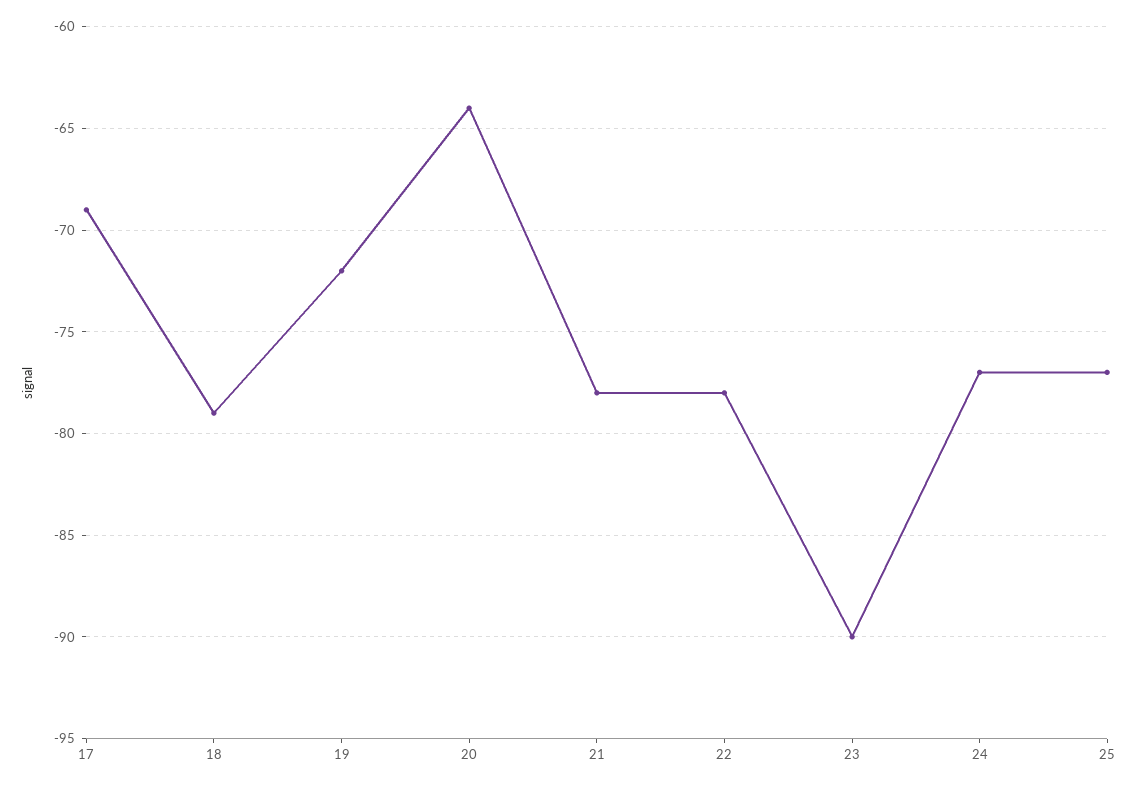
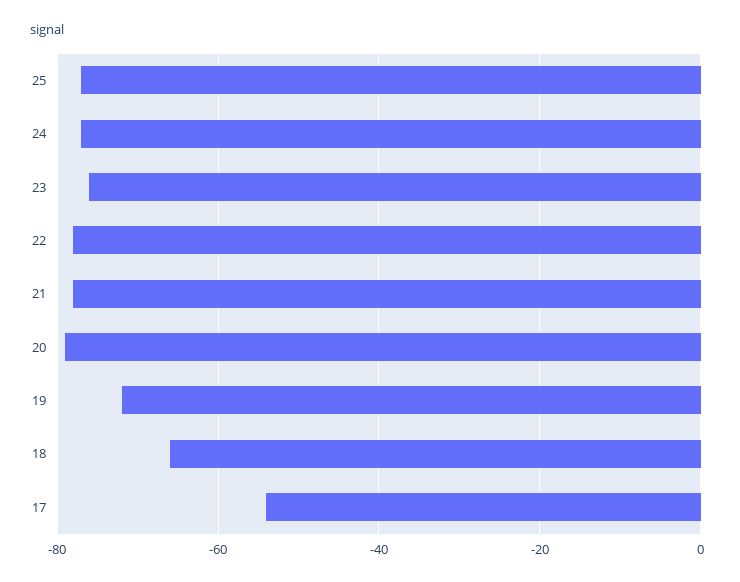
17: -69 -> -55
18: -79 -> -65
20: -64 -> -80
23: -90 -> -75

